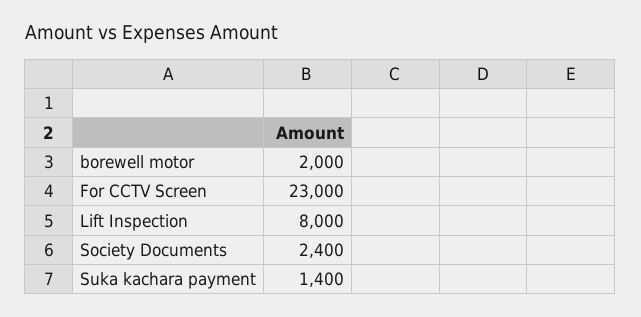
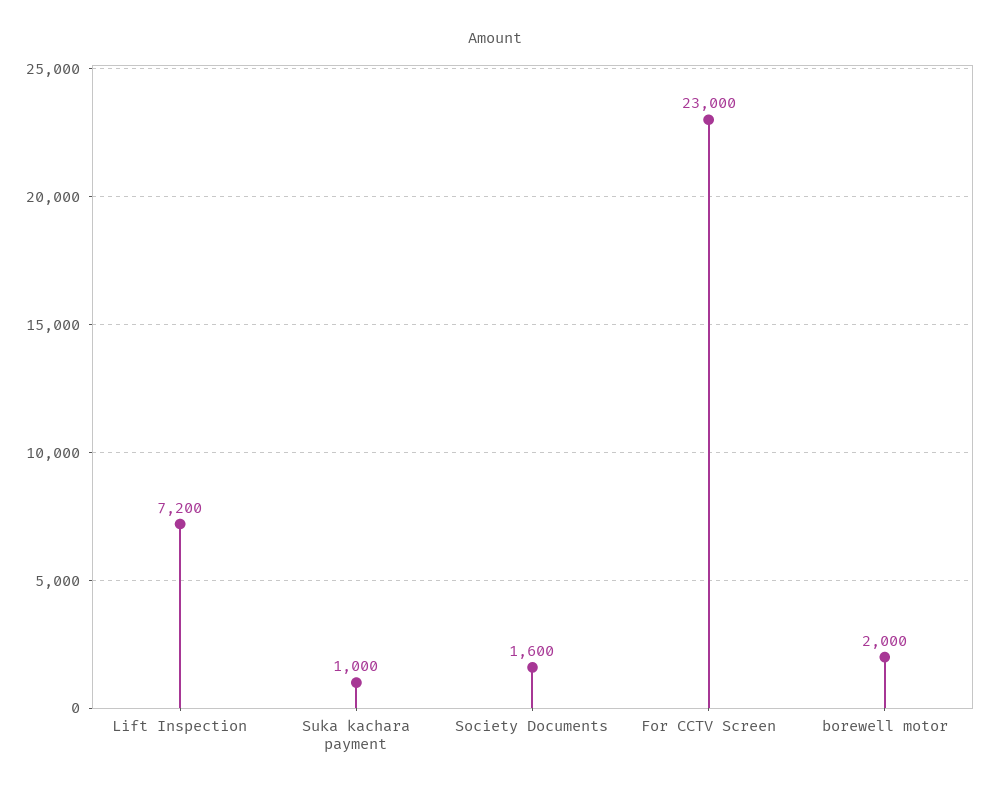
Lift Inspection: 8000 -> 7200
Society Documents: 2400 -> 1600
Suka kachara payment: 1400 -> 1000

